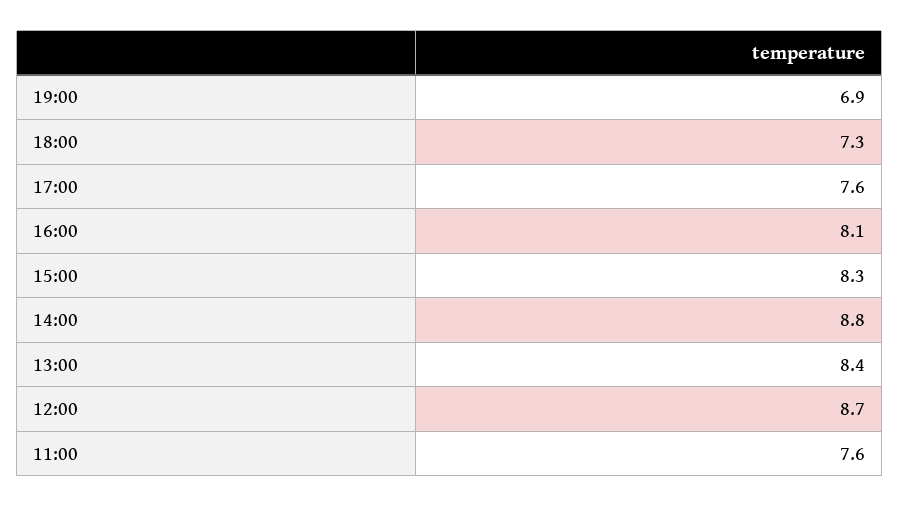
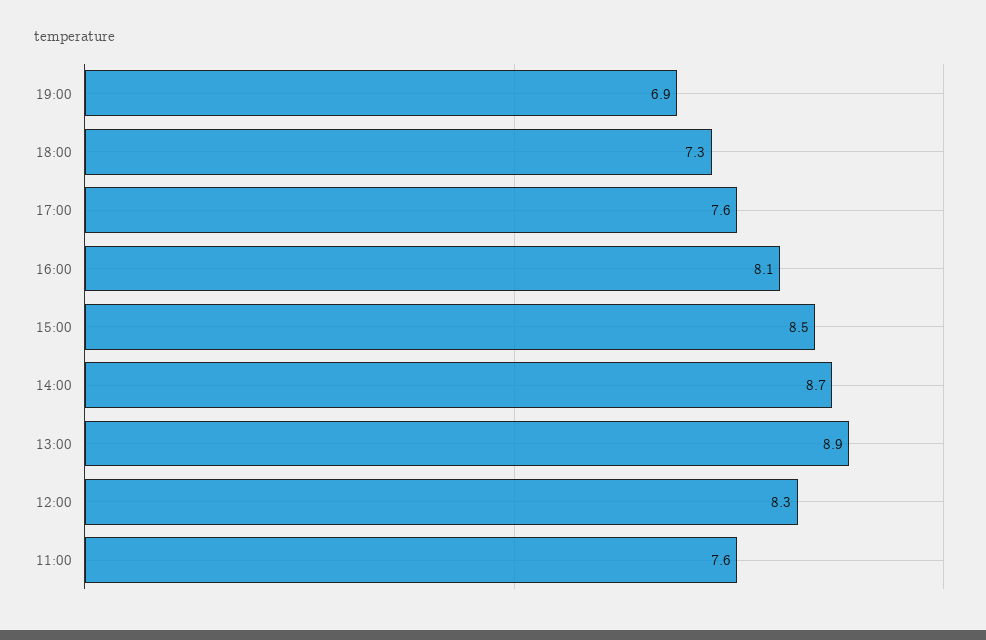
15:00: 8.3 -> 8.5
14:00: 8.8 -> 8.7
13:00: 8.4 -> 8.9
12:00: 8.7 -> 8.3

